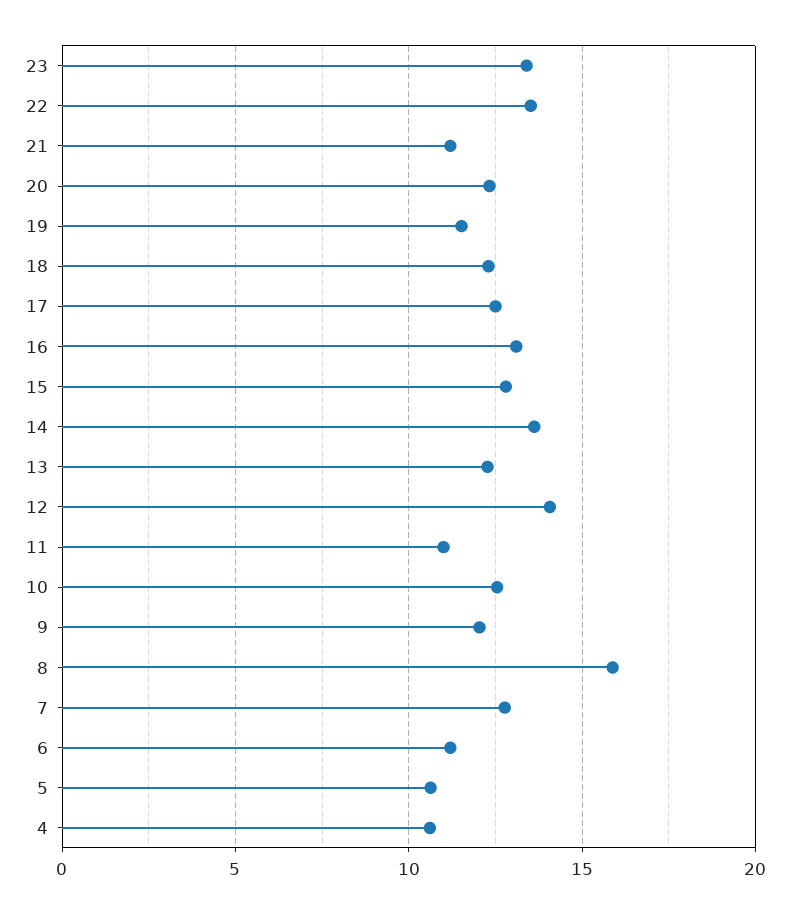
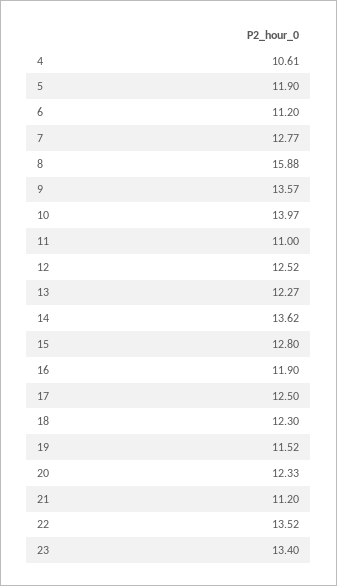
16: 13 -> 11.9
12: 14 -> 12.52
10: 12.5 -> 13.97
9: 12 -> 13.57
5: 10.5 -> 11.9

